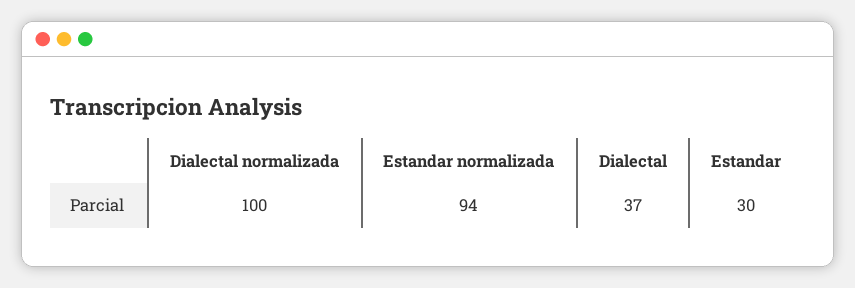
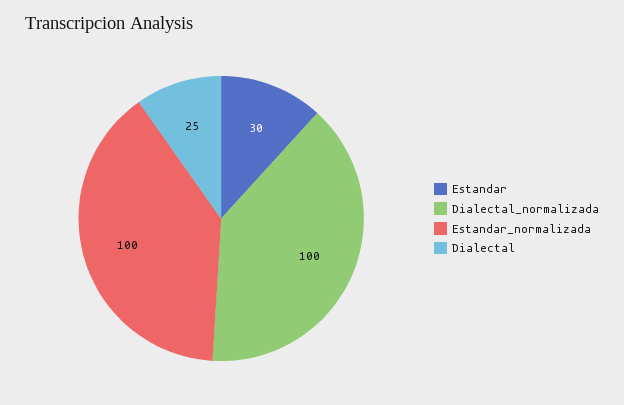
Estandar normalizada: 94 -> 100
Dialectal: 37 -> 25

